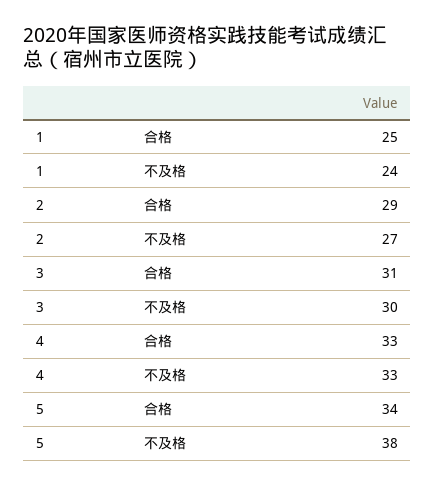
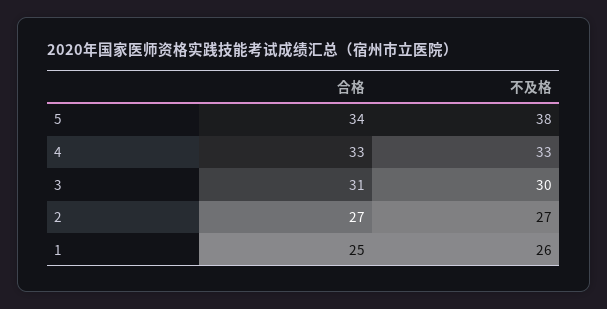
1, 不及格: 24 -> 26
2, 合格: 29 -> 27

